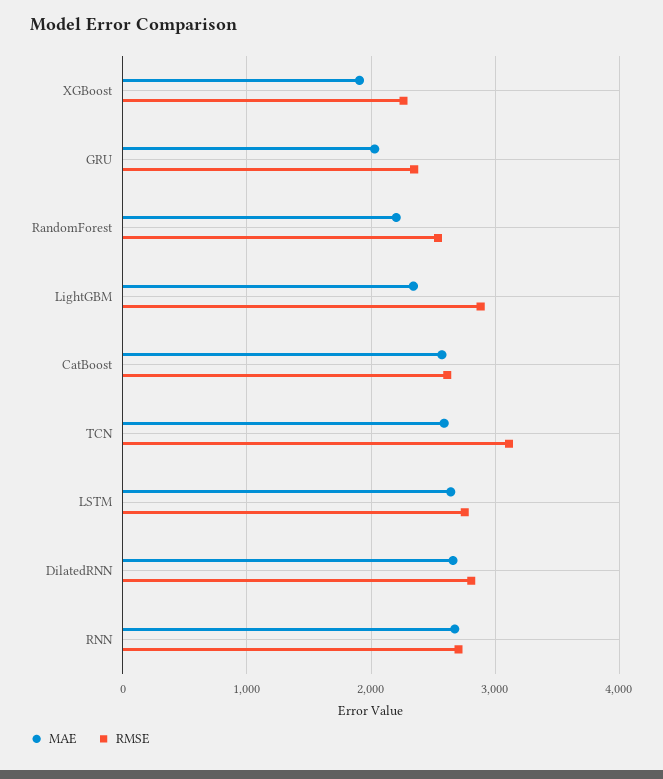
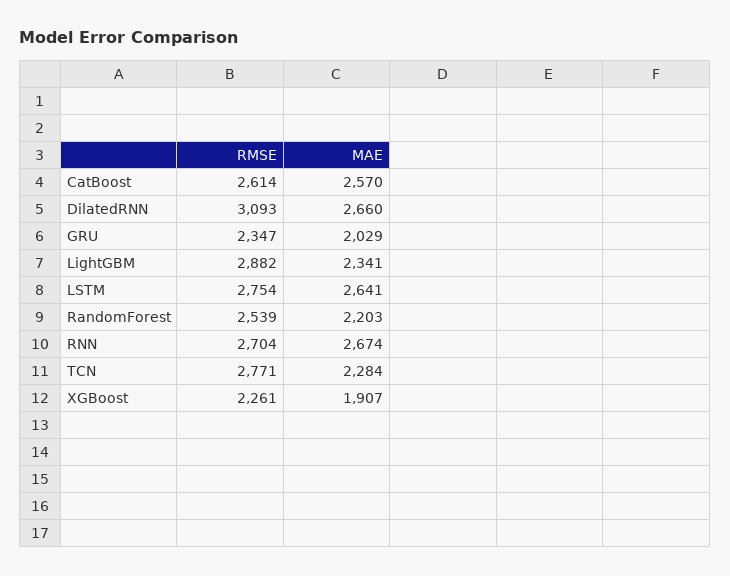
MAE, TCN: 2600 -> 2284
RMSE, TCN: 3100 -> 2771
RMSE, DilatedRNN: 2800 -> 3093

